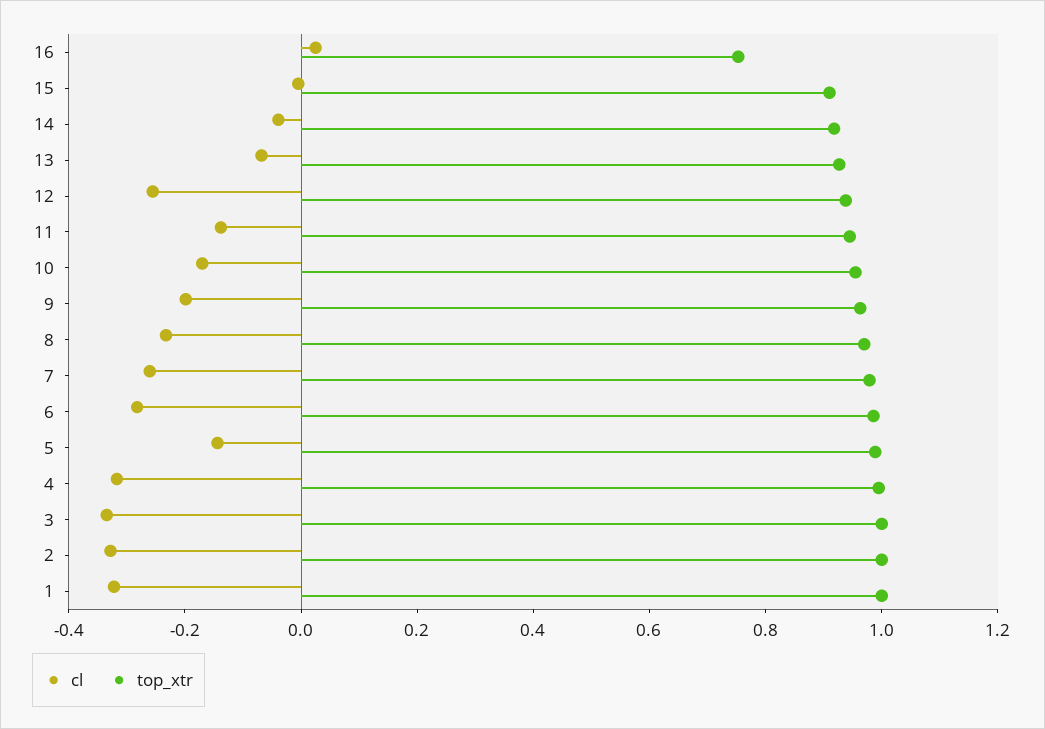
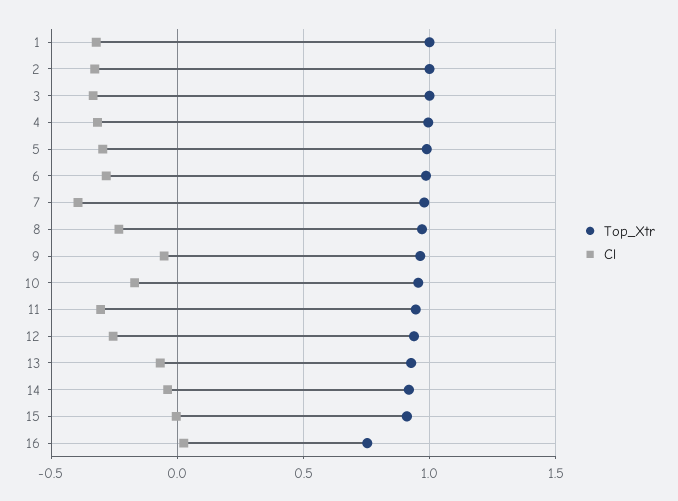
cl, 11: -0.15 -> -0.3
cl, 9: -0.2 -> -0.05
cl, 7: -0.25 -> -0.4
cl, 5: -0.15 -> -0.3

